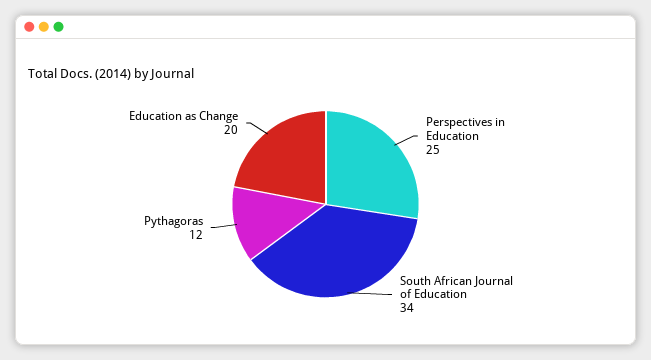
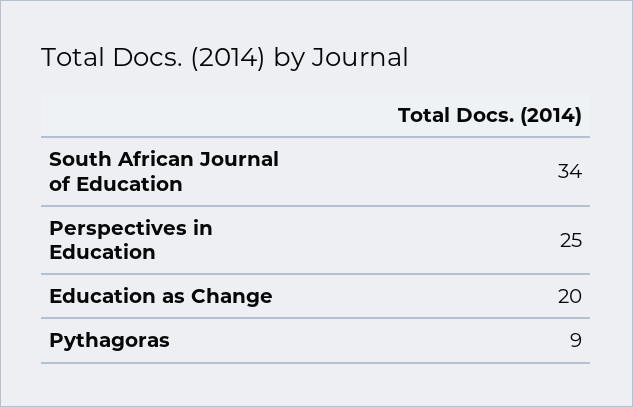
Pythagoras: 12 -> 9

